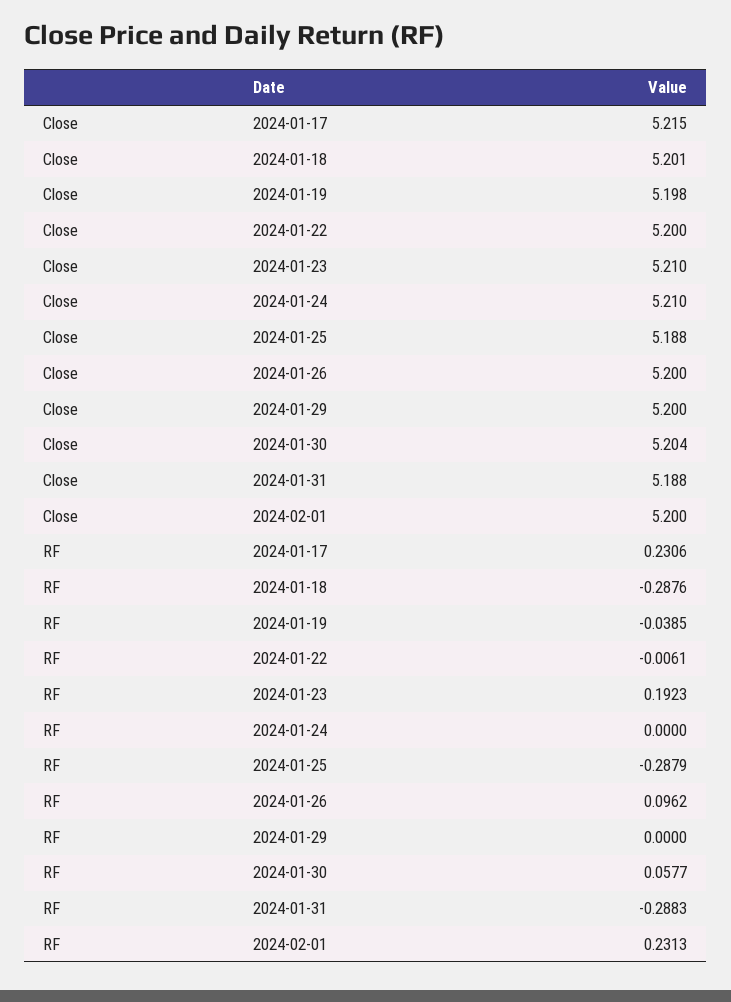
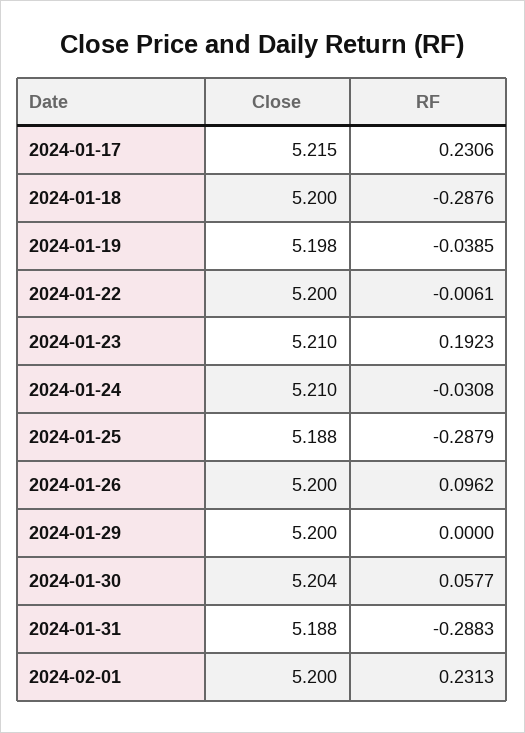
Close, 2024-01-18: 5.201 -> 5.2
RF, 2024-01-24: 0 -> -0.0308

